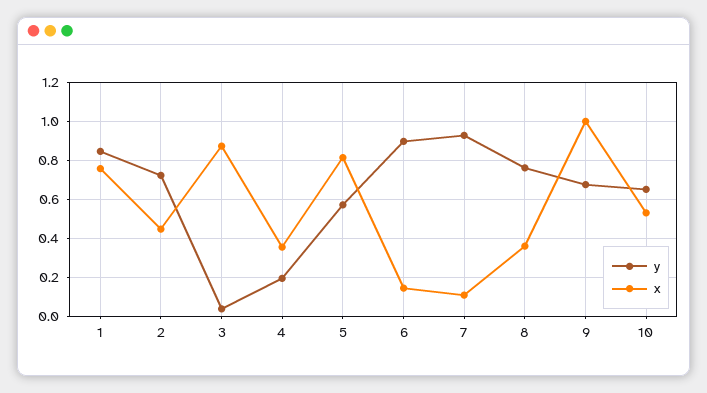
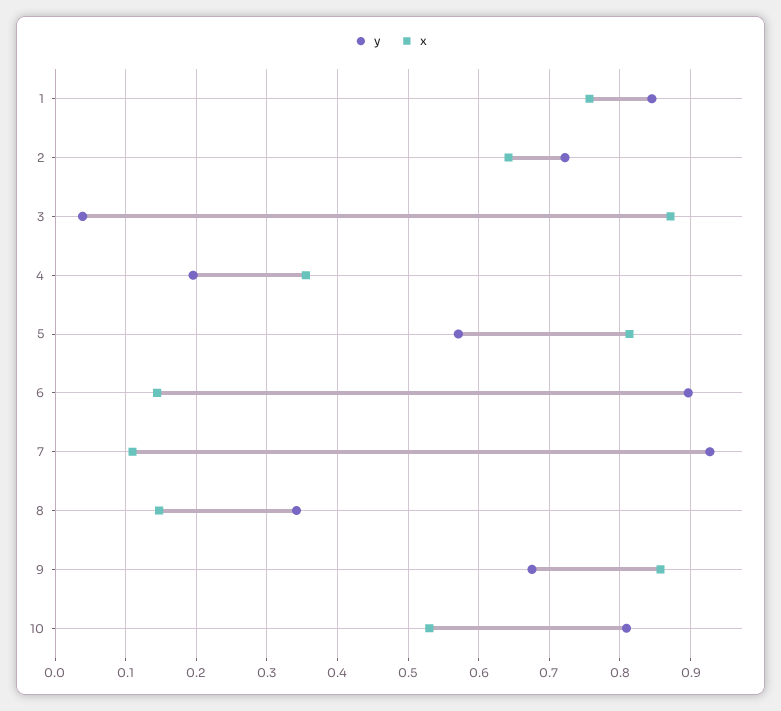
x, 2: 0.45 -> 0.64
y, 8: 0.75 -> 0.34
x, 8: 0.35 -> 0.15
x, 9: 1 -> 0.86
y, 10: 0.65 -> 0.81

